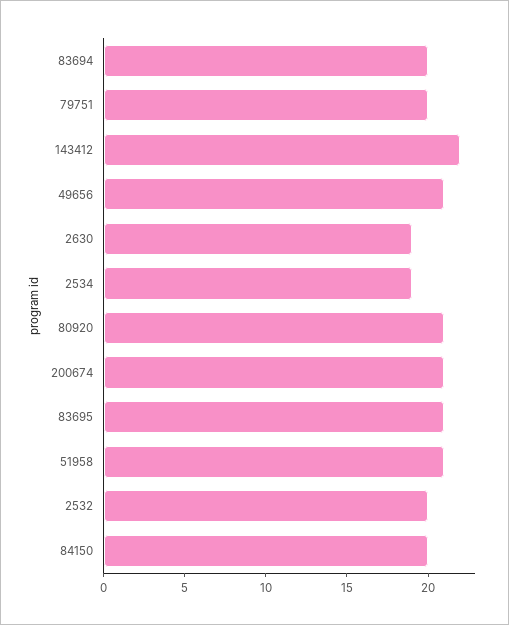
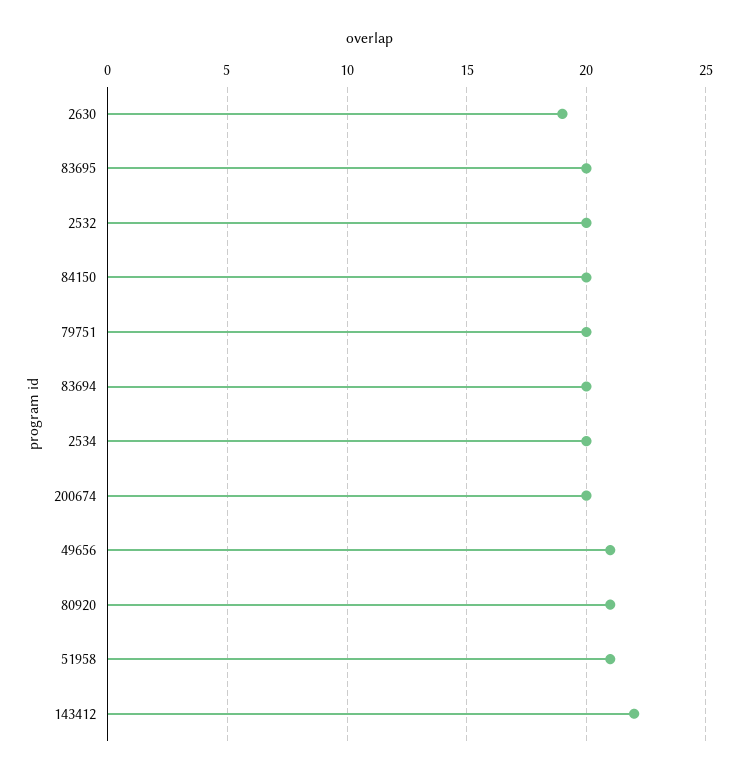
2534: 19 -> 20
200674: 21 -> 20
83695: 21 -> 20

